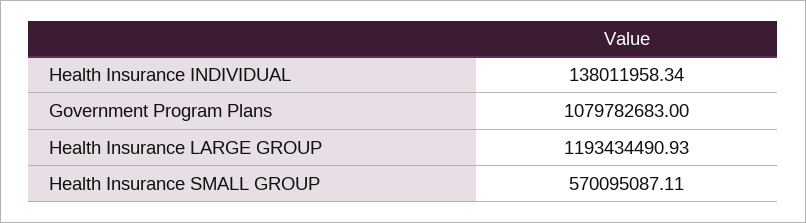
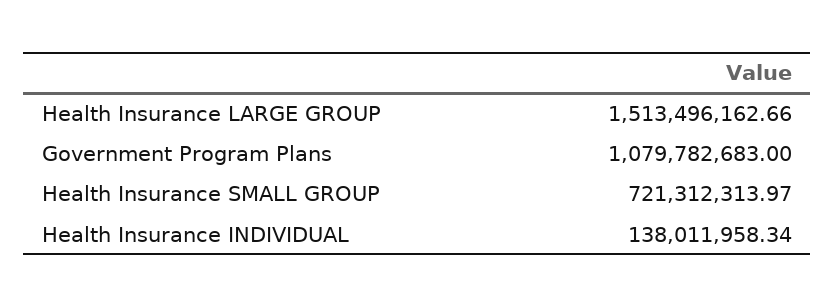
Health Insurance LARGE GROUP: 1193434490.93 -> 1513496162.66
Health Insurance SMALL GROUP: 570095087.11 -> 721312313.97

